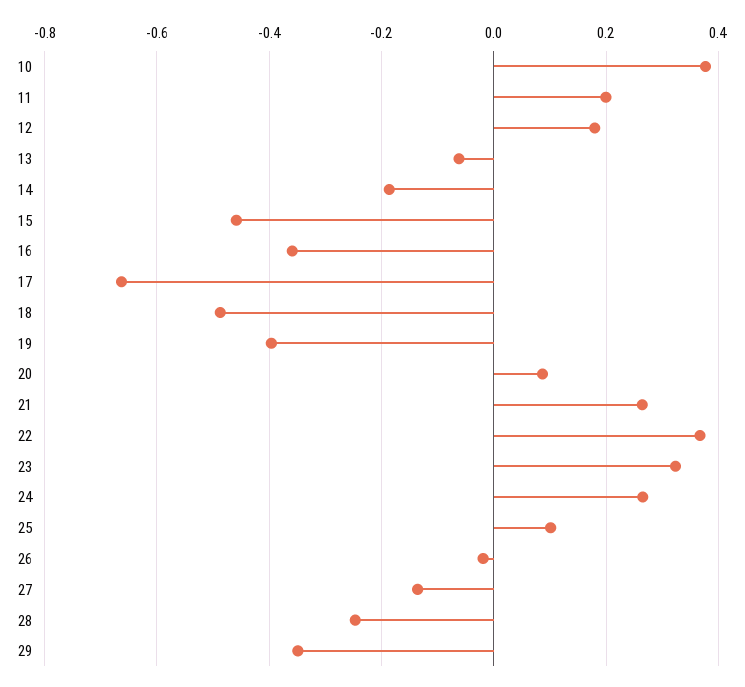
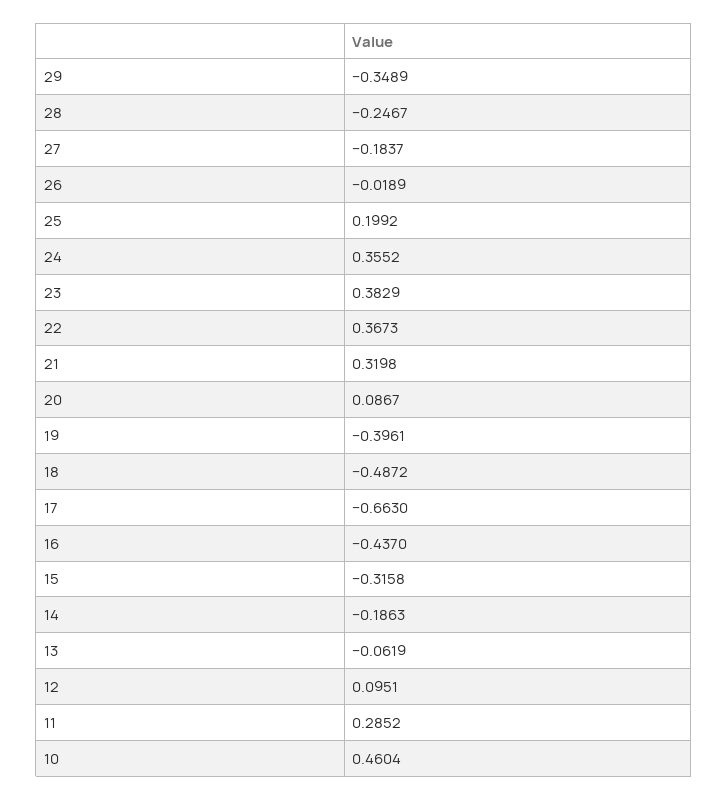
10: 0.38 -> 0.4604
11: 0.2 -> 0.2852
12: 0.18 -> 0.0951
15: -0.46 -> -0.3158
16: -0.36 -> -0.437
21: 0.26 -> 0.3198
23: 0.32 -> 0.3829
24: 0.26 -> 0.3552
25: 0.1 -> 0.1992
27: -0.14 -> -0.1837

